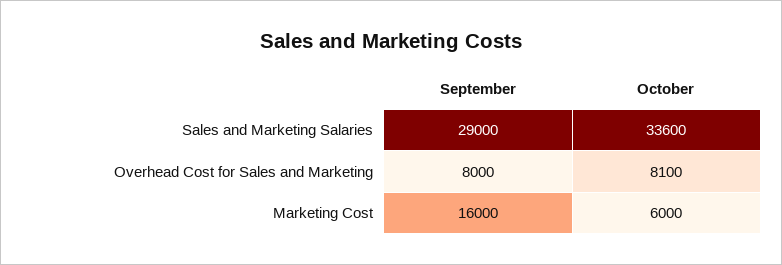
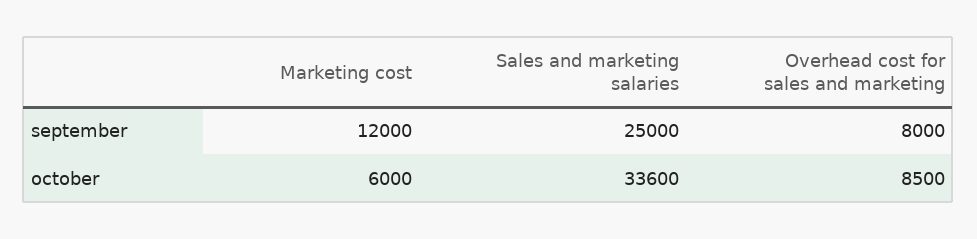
September, Sales and Marketing Salaries: 29000 -> 25000
October, Overhead Cost for Sales and Marketing: 8100 -> 8500
September, Marketing Cost: 16000 -> 12000

